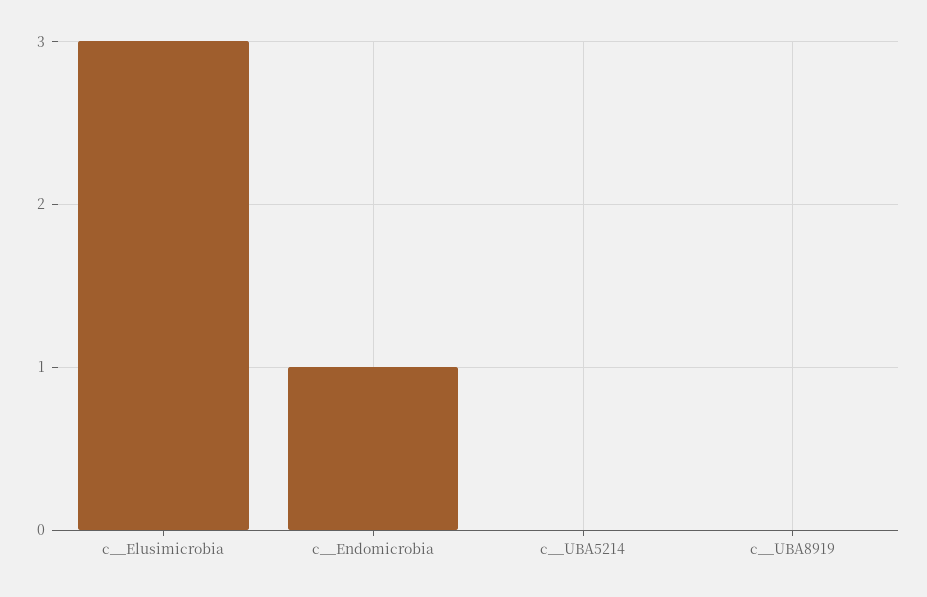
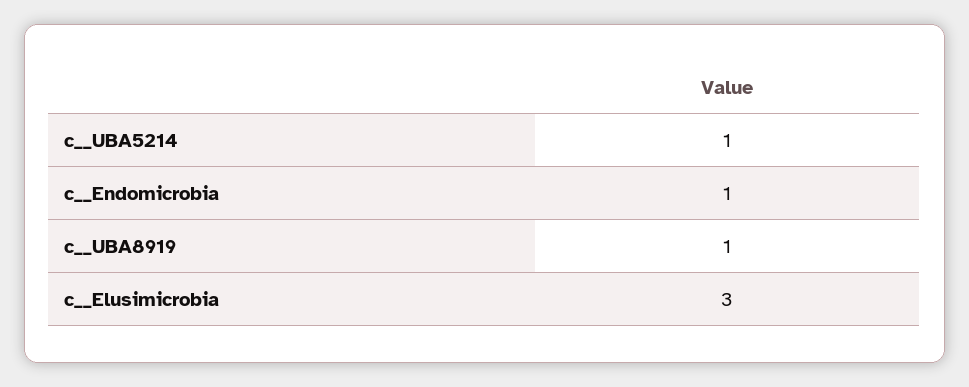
c__UBA5214: 0 -> 1
c__UBA8919: 0 -> 1

